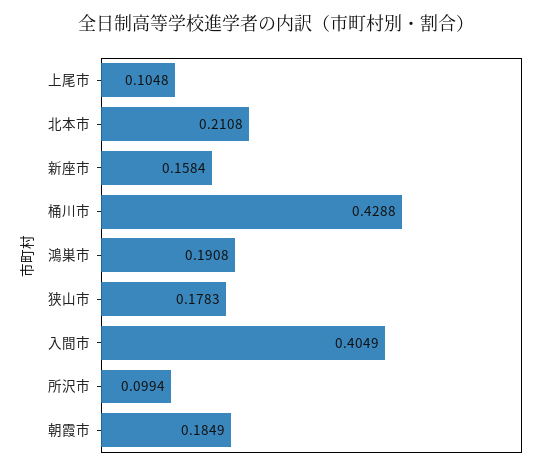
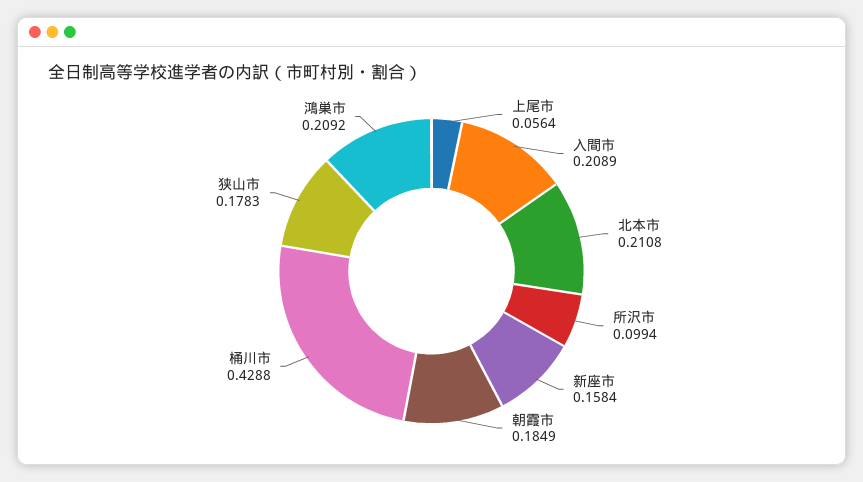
上尾市: 0.1048 -> 0.0564
鴻巣市: 0.1908 -> 0.2092
入間市: 0.4049 -> 0.2089

